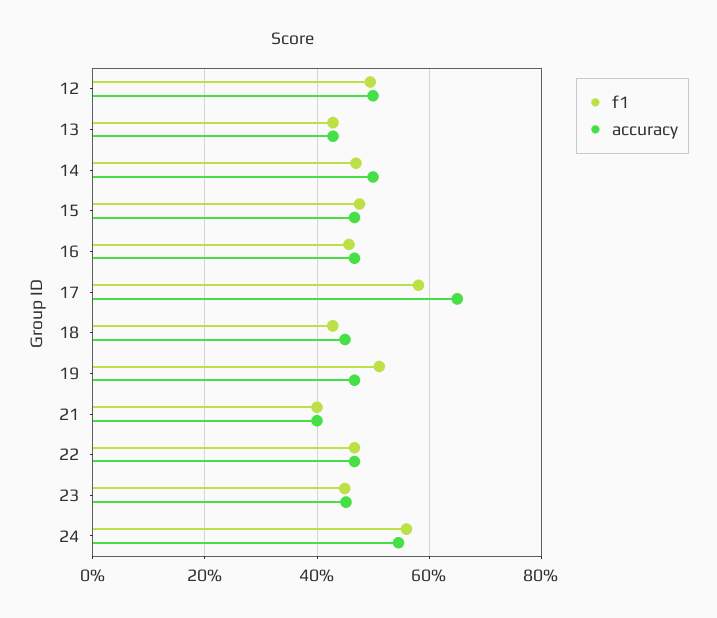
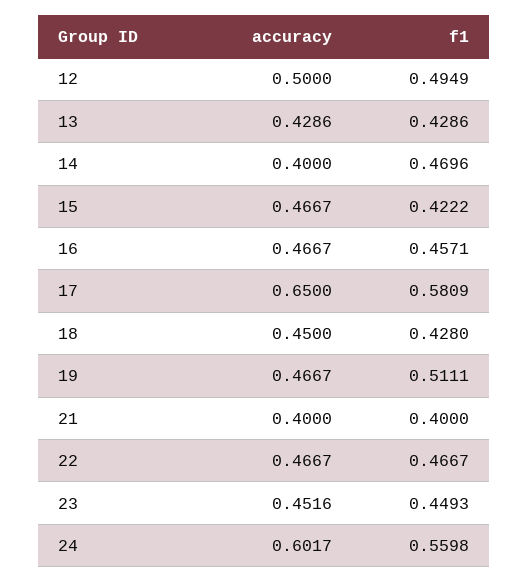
accuracy, 14: 0.5 -> 0.4
f1, 15: 0.48 -> 0.4222
accuracy, 24: 0.54 -> 0.6017

